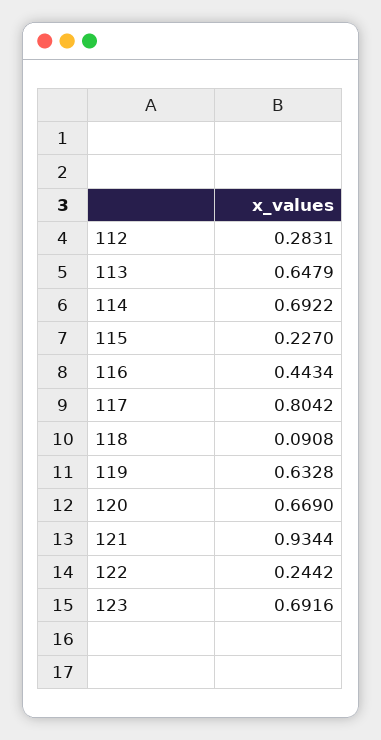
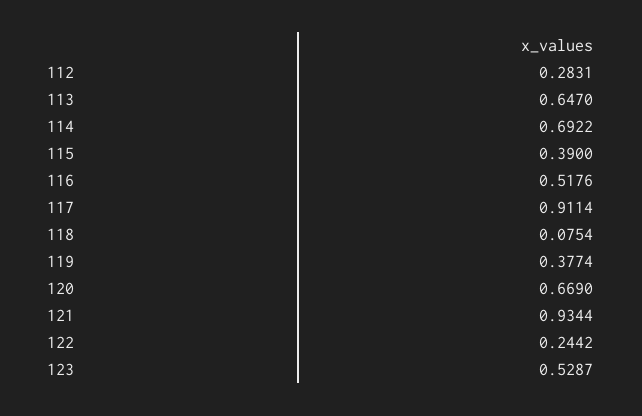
113: 0.6479 -> 0.647
115: 0.227 -> 0.39
116: 0.4434 -> 0.5176
117: 0.8042 -> 0.9114
118: 0.0908 -> 0.0754
119: 0.6328 -> 0.3774
123: 0.6916 -> 0.5287

